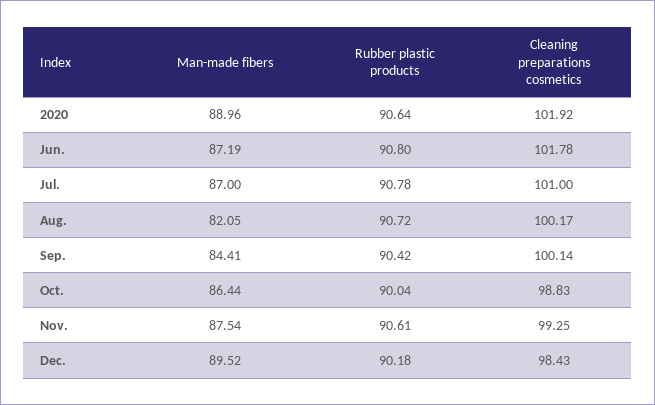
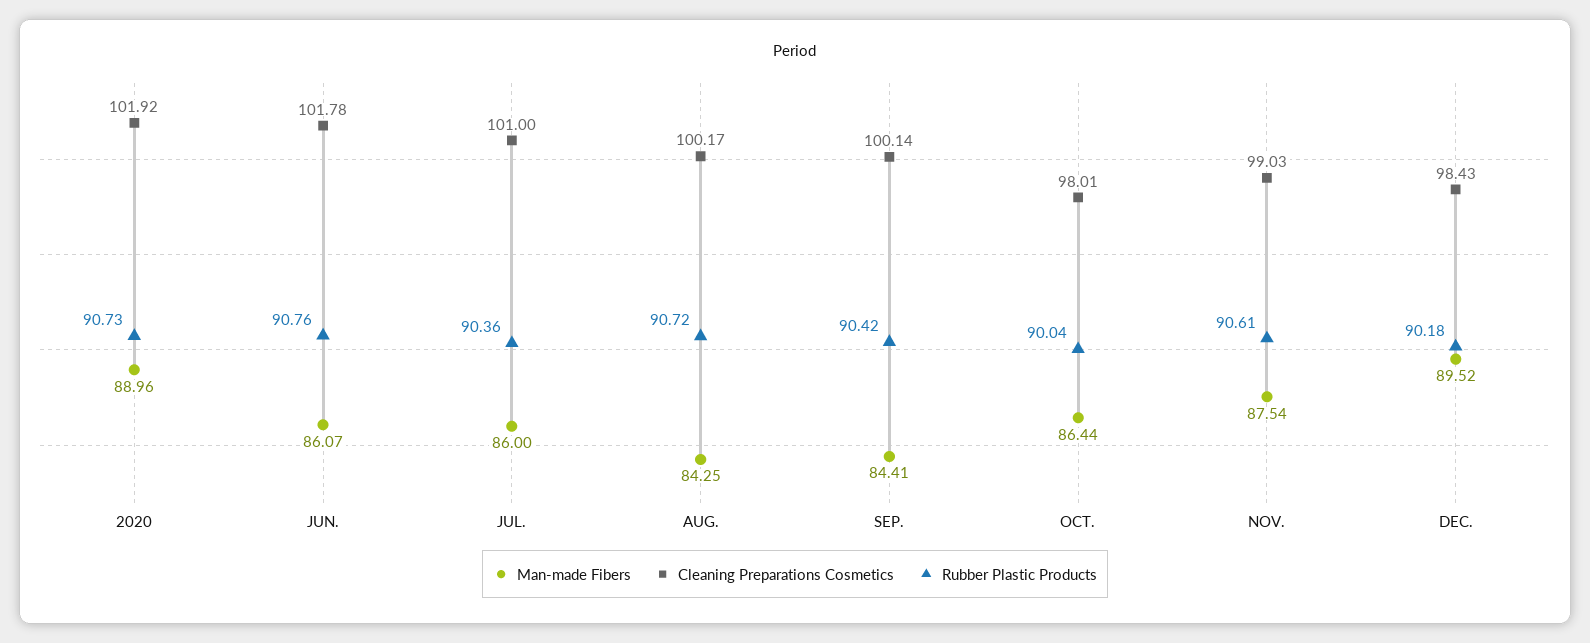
Rubber plastic products, 2020: 90.64 -> 90.73
Man-made fibers, Jun.: 87.19 -> 86.07
Rubber plastic products, Jun.: 90.8 -> 90.76
Man-made fibers, Jul.: 87 -> 86
Rubber plastic products, Jul.: 90.78 -> 90.36
Man-made fibers, Aug.: 82.05 -> 84.25
Cleaning preparations cosmetics, Oct.: 98.83 -> 98.01
Cleaning preparations cosmetics, Nov.: 99.25 -> 99.03

